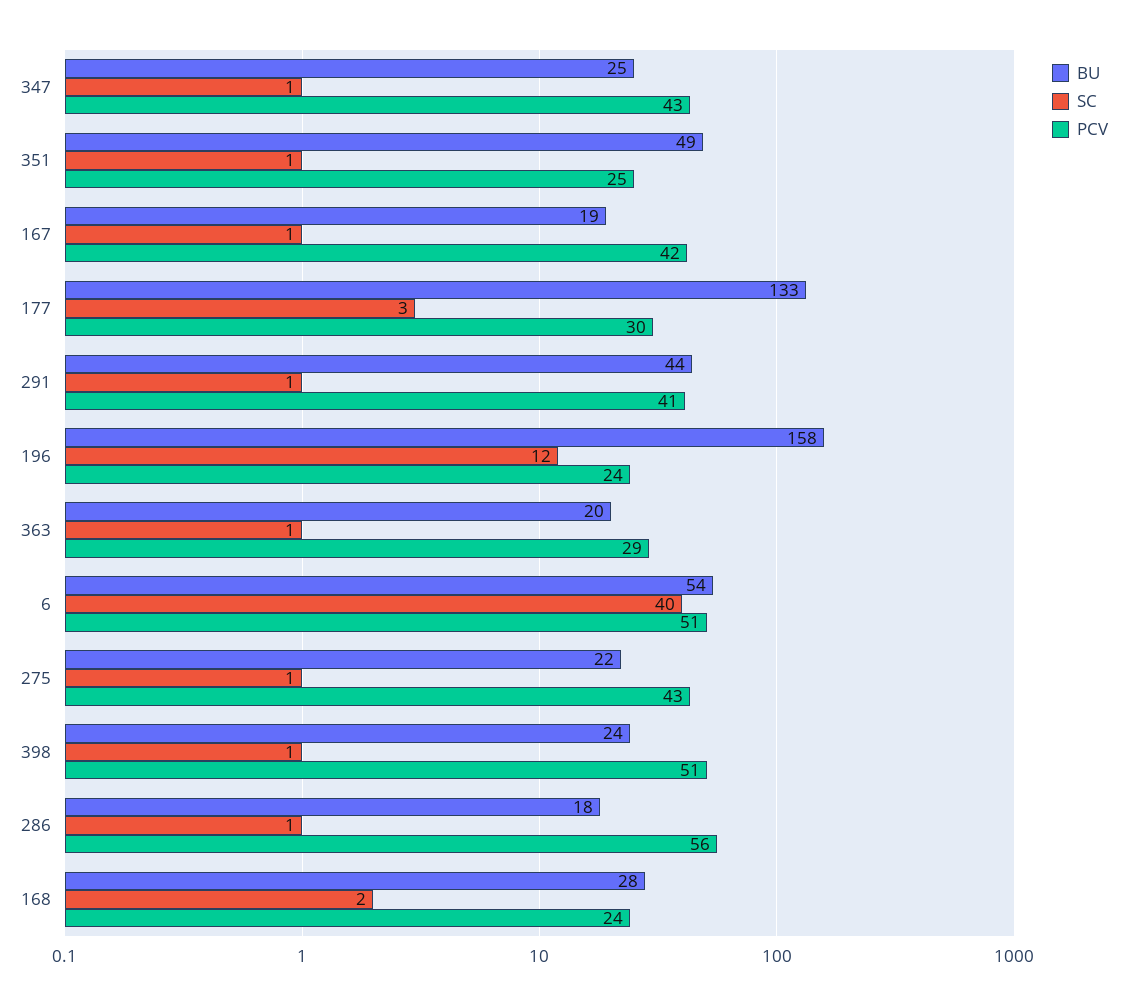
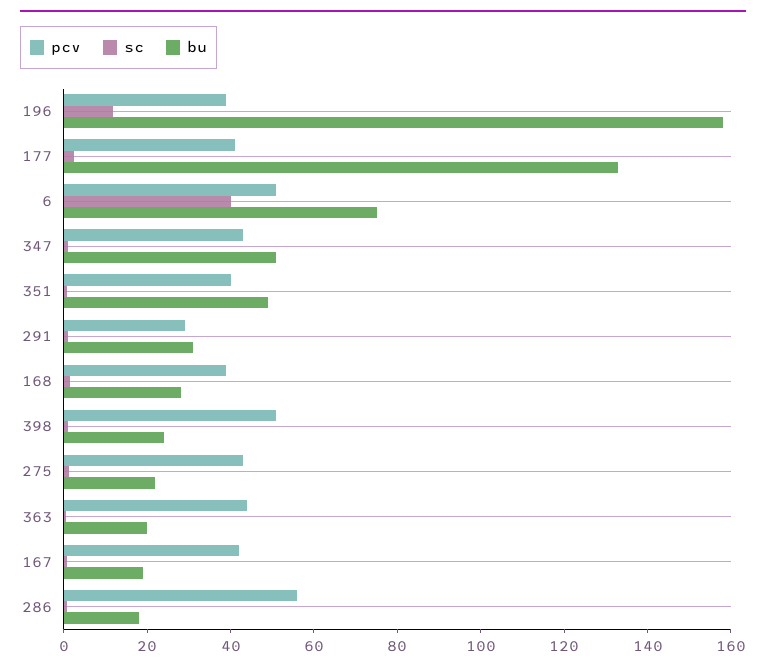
BU, 347: 25 -> 50
PCV, 351: 25 -> 40
PCV, 177: 30 -> 40
BU, 291: 44 -> 30
PCV, 291: 41 -> 30
PCV, 196: 24 -> 40
PCV, 363: 29 -> 45
BU, 6: 54 -> 75
PCV, 168: 24 -> 40

